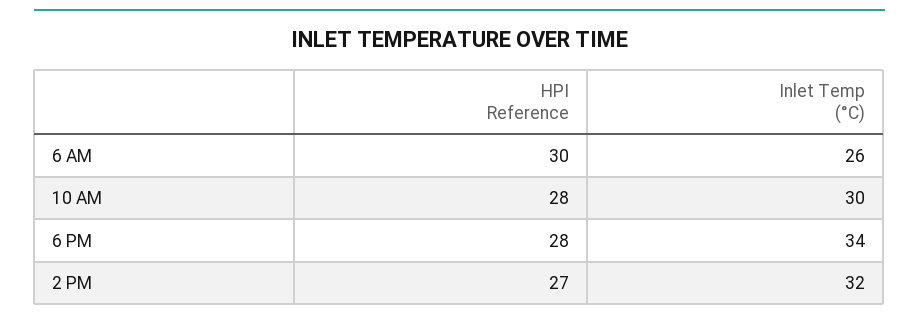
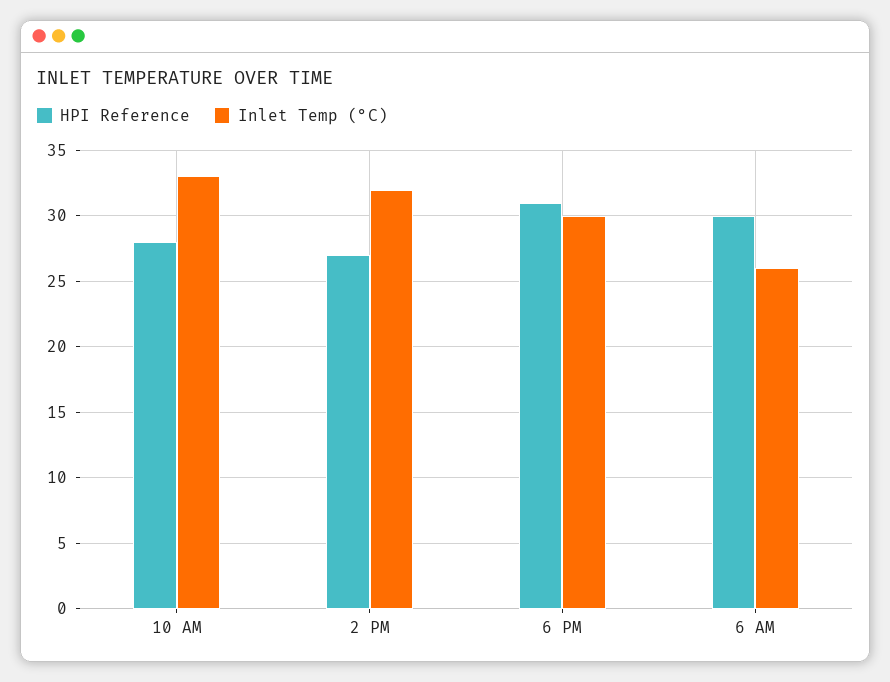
Inlet Temp (°C), 10 AM: 30 -> 33
HPI Reference, 6 PM: 28 -> 31
Inlet Temp (°C), 6 PM: 34 -> 30

